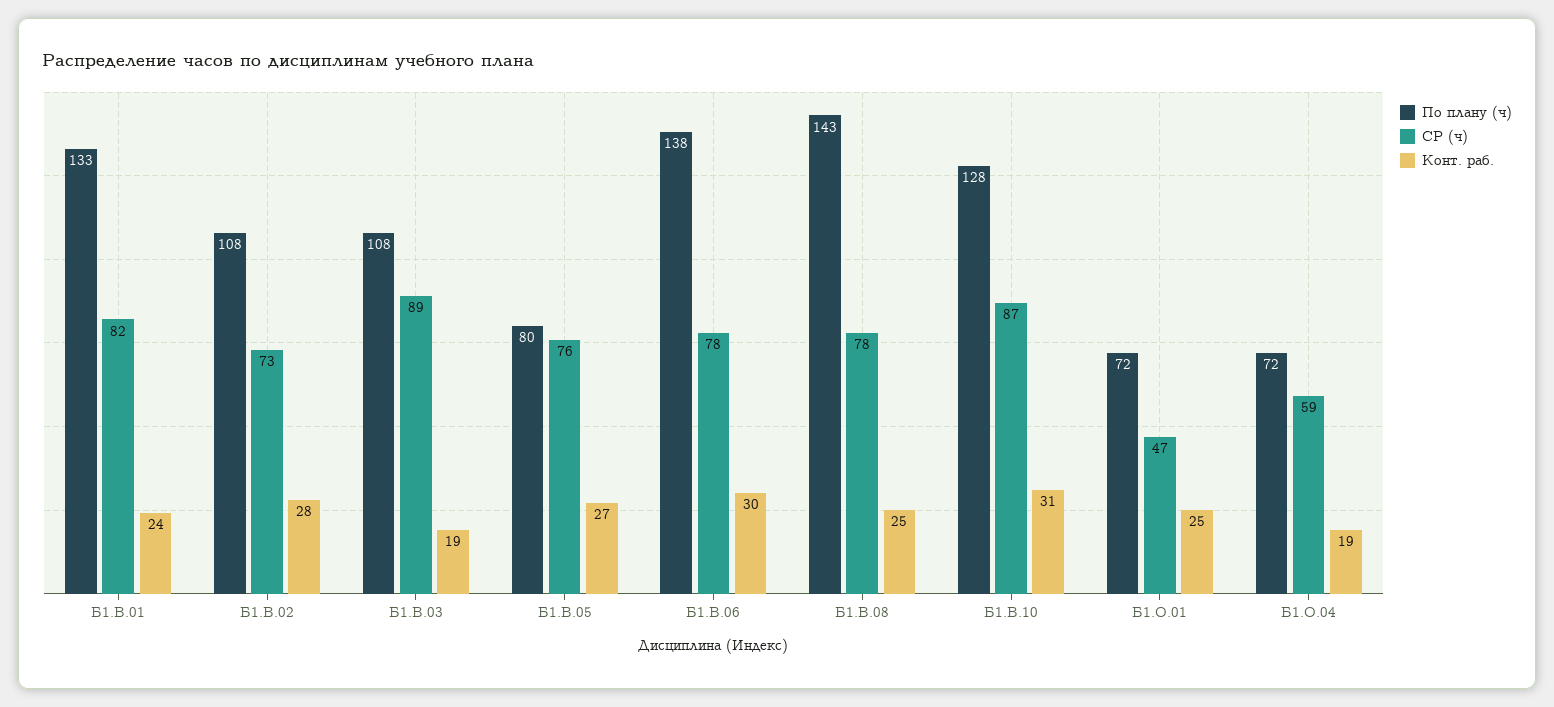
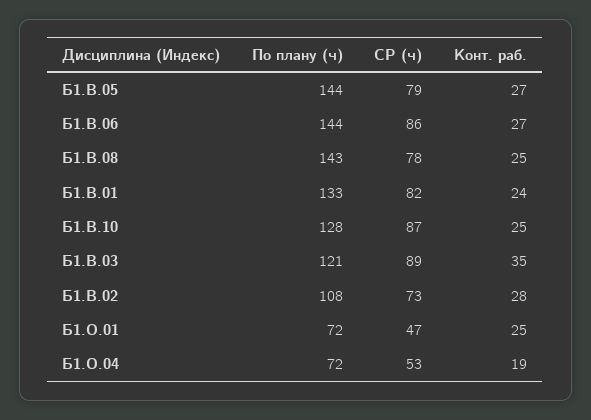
По плану (ч), Б1.В.03: 108 -> 121
Конт. раб., Б1.В.03: 19 -> 35
По плану (ч), Б1.В.05: 80 -> 144
СР (ч), Б1.В.05: 76 -> 79
По плану (ч), Б1.В.06: 138 -> 144
СР (ч), Б1.В.06: 78 -> 86
Конт. раб., Б1.В.06: 30 -> 27
Конт. раб., Б1.В.10: 31 -> 25
СР (ч), Б1.О.04: 59 -> 53

